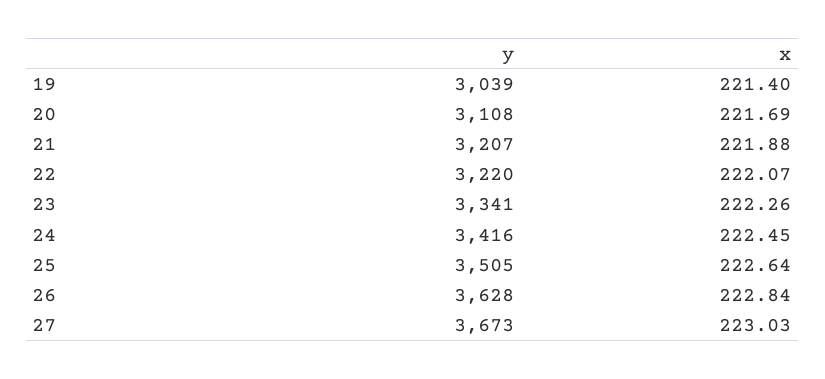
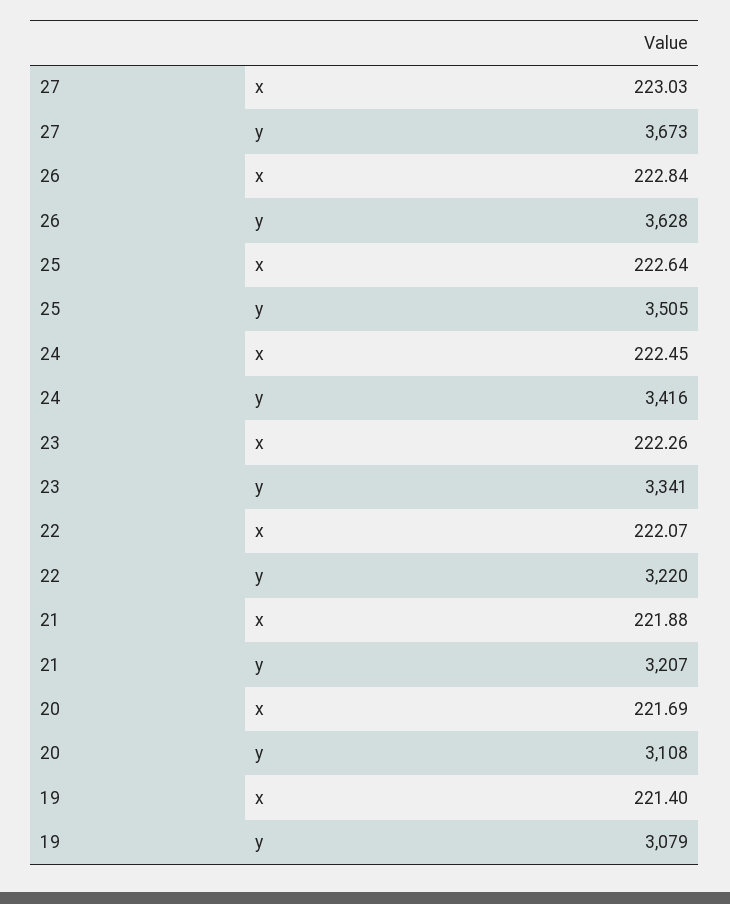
y, 19: 3039 -> 3079

